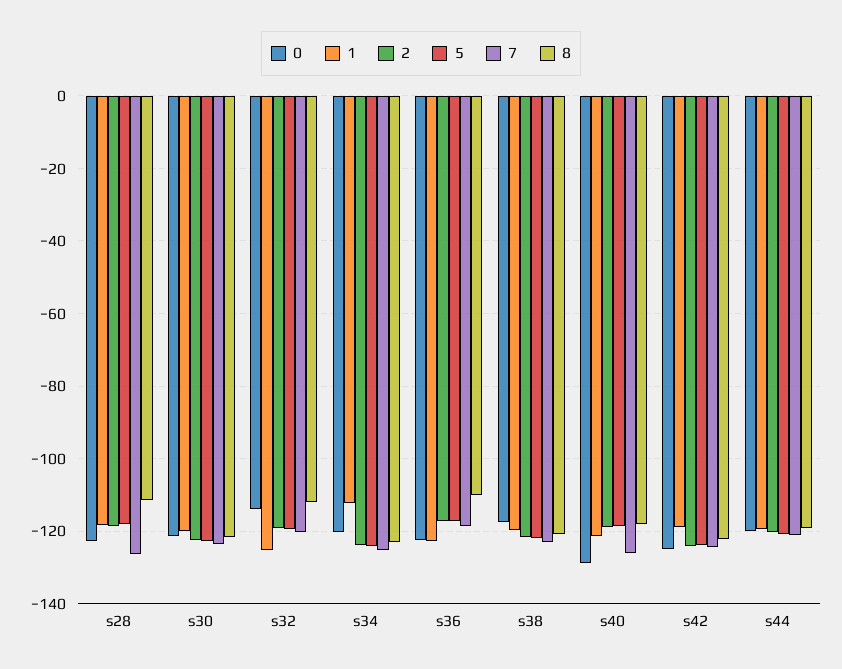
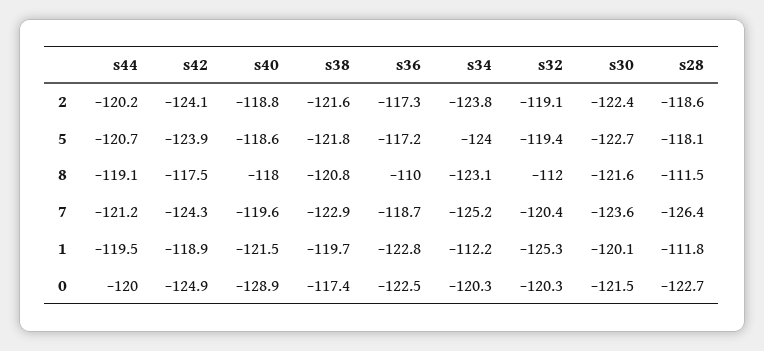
1, s28: -118 -> -111.8
0, s32: -114 -> -120.3
7, s40: -126 -> -119.6
8, s42: -122 -> -117.5

